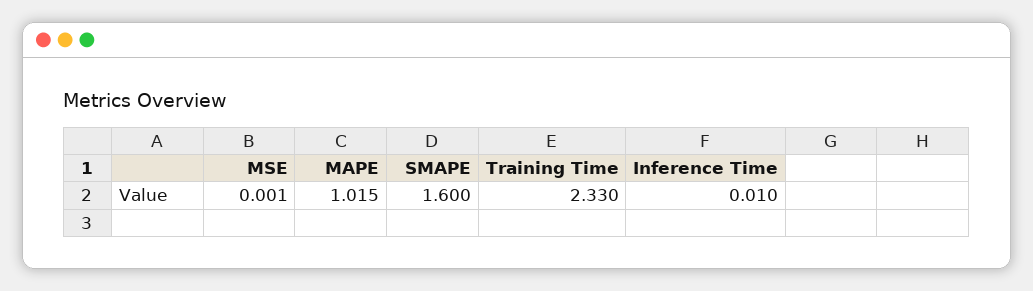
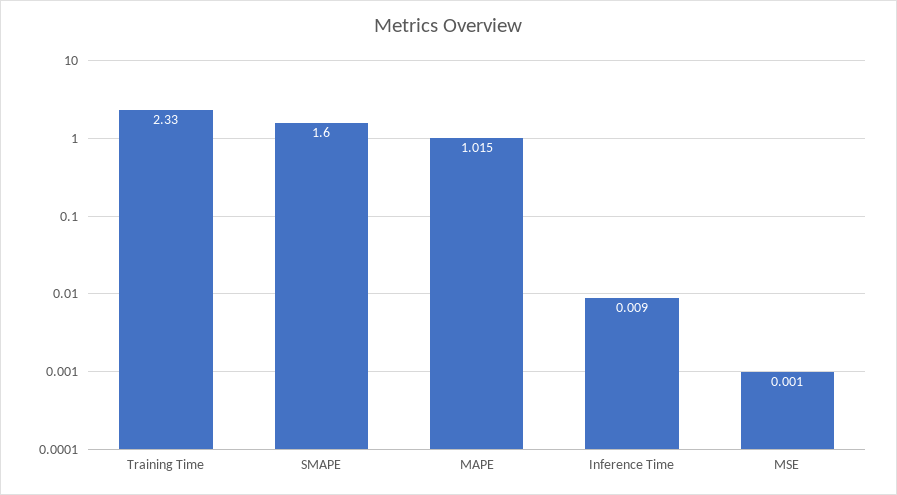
Inference Time: 0.01 -> 0.009

